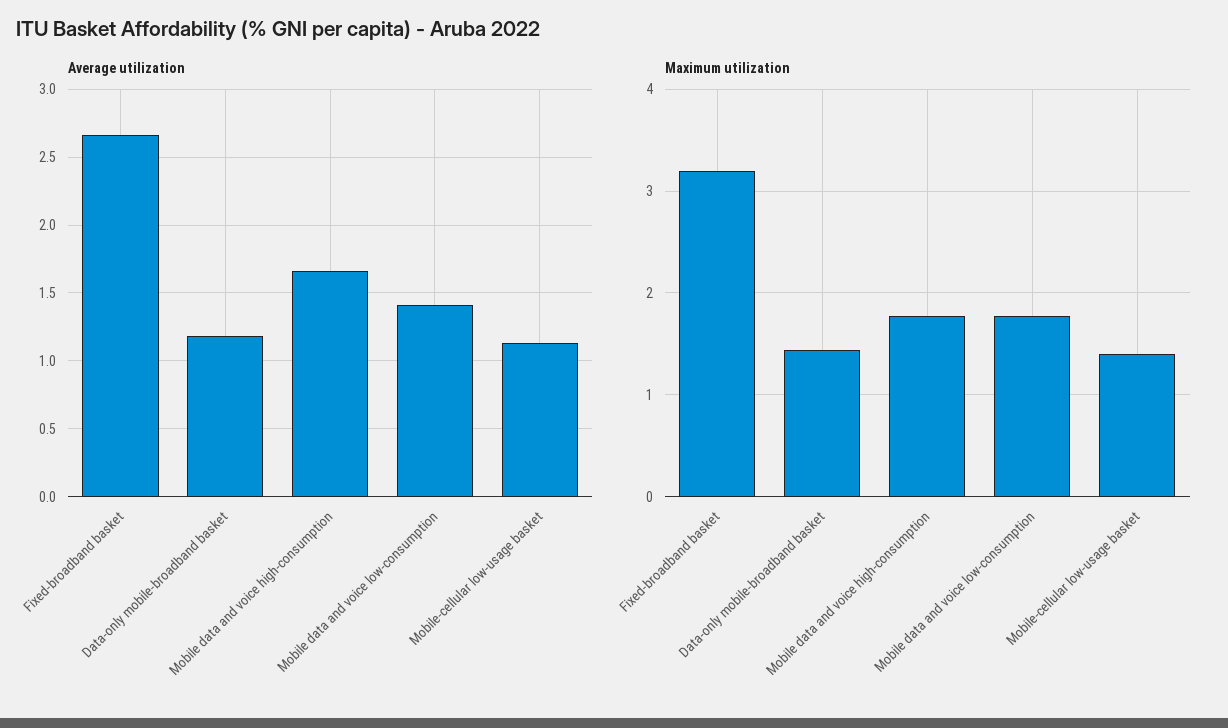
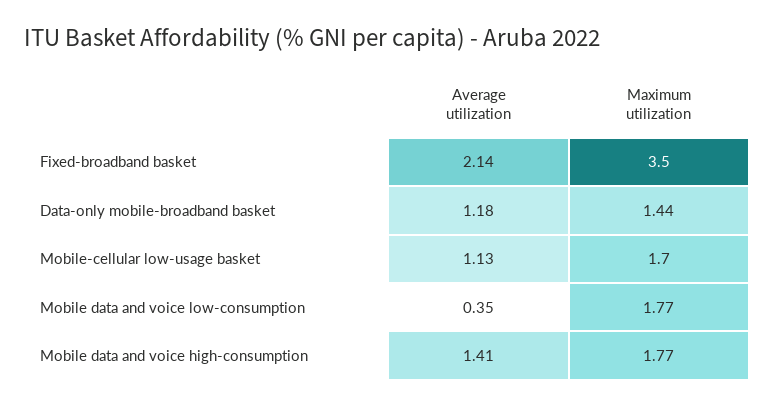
Average utilization, Fixed-broadband basket: 2.65 -> 2.14
Average utilization, Mobile data and voice high-consumption: 1.65 -> 1.41
Average utilization, Mobile data and voice low-consumption: 1.4 -> 0.35
Maximum utilization, Fixed-broadband basket: 3.2 -> 3.5
Maximum utilization, Mobile-cellular low-usage basket: 1.4 -> 1.7

